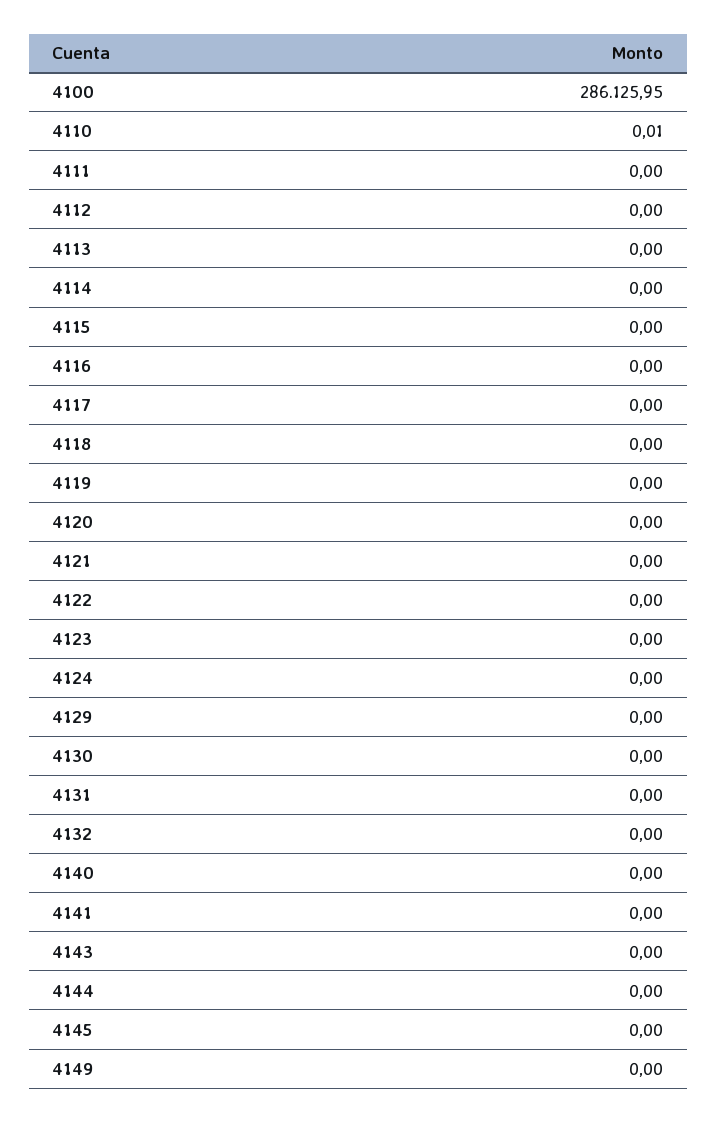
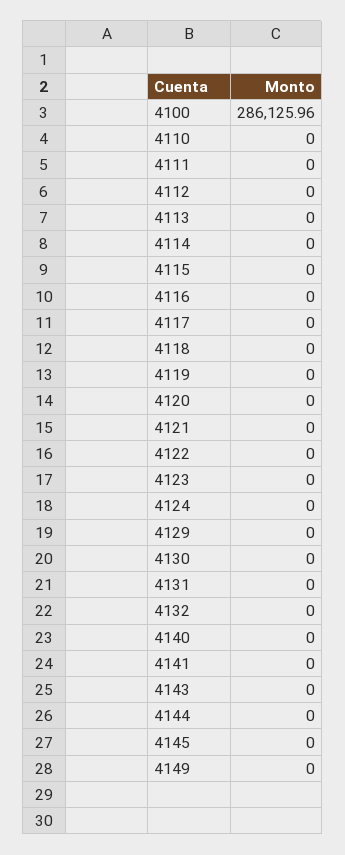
4100: 286125.95 -> 286125.96
4110: 0.01 -> 0

